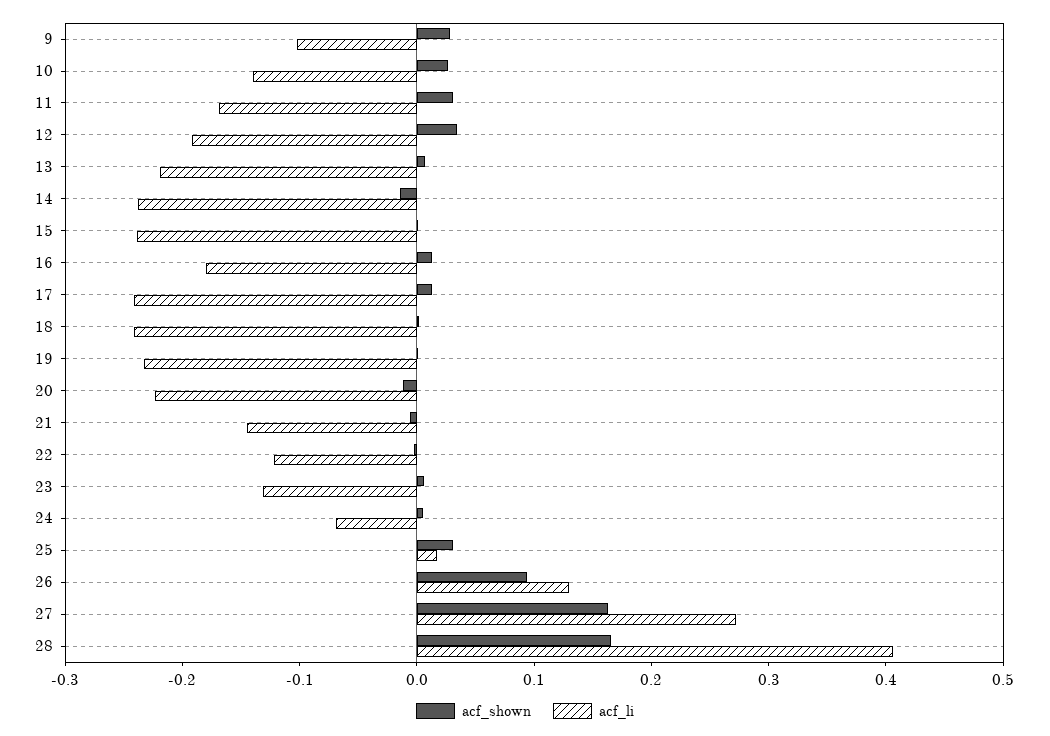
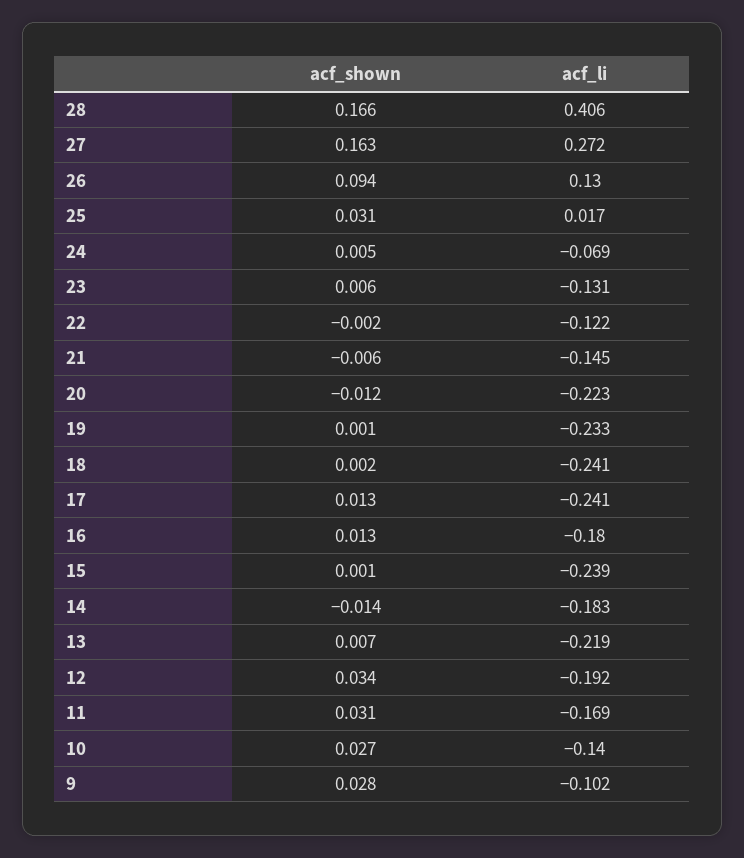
acf_li, 14: -0.24 -> -0.183

